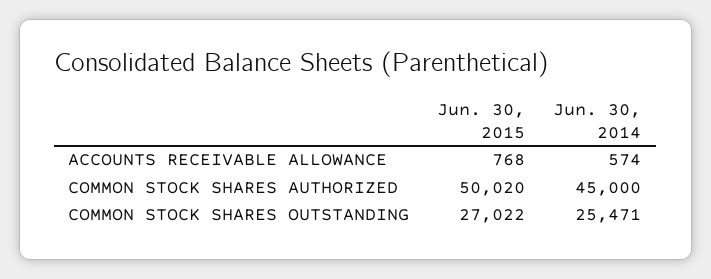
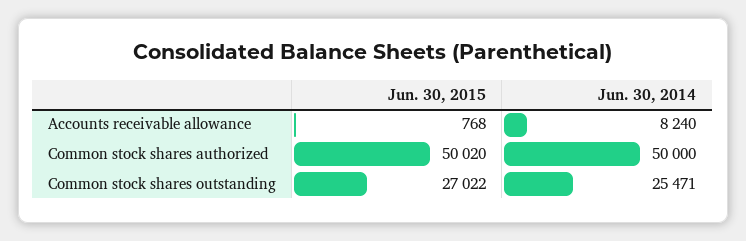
Jun. 30, 2014, ACCOUNTS RECEIVABLE ALLOWANCE: 574 -> 8240
Jun. 30, 2014, COMMON STOCK SHARES AUTHORIZED: 45000 -> 50000

